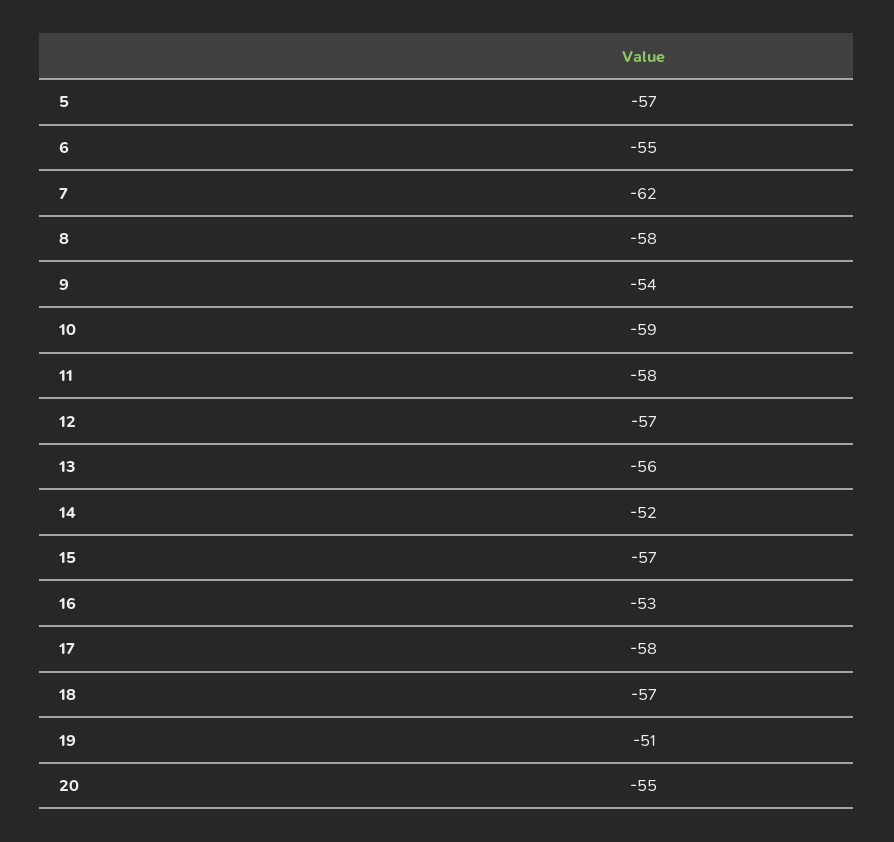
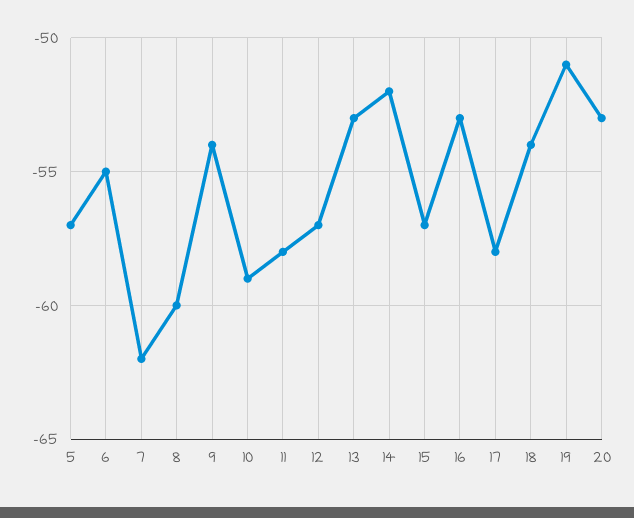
8: -58 -> -60
13: -56 -> -53
18: -57 -> -54
20: -55 -> -53

